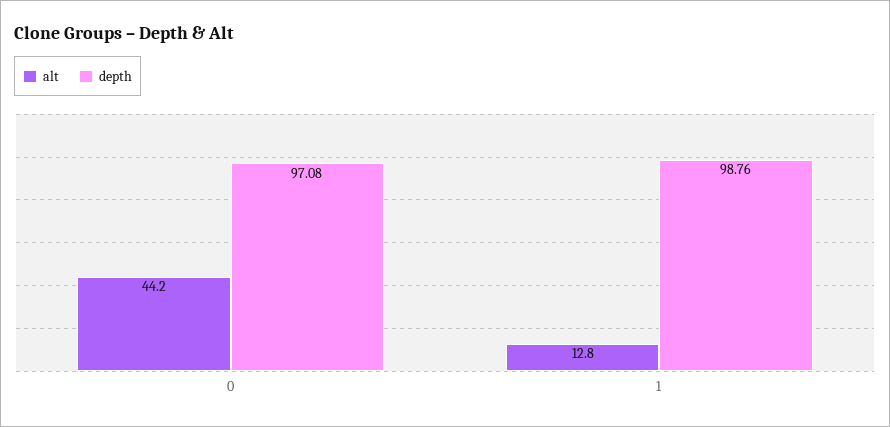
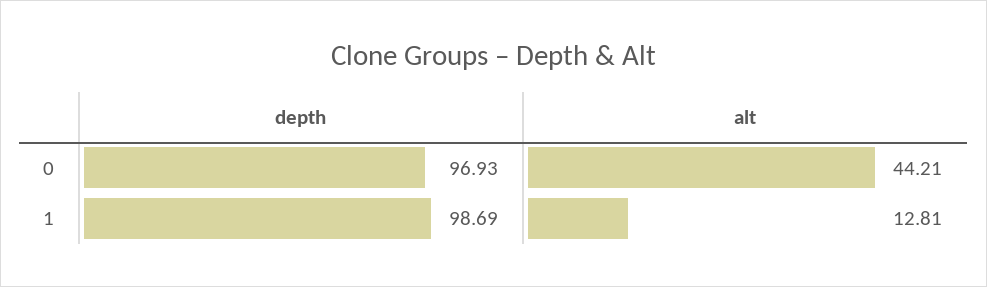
depth, 0: 97.08 -> 96.93
depth, 1: 98.76 -> 98.69

